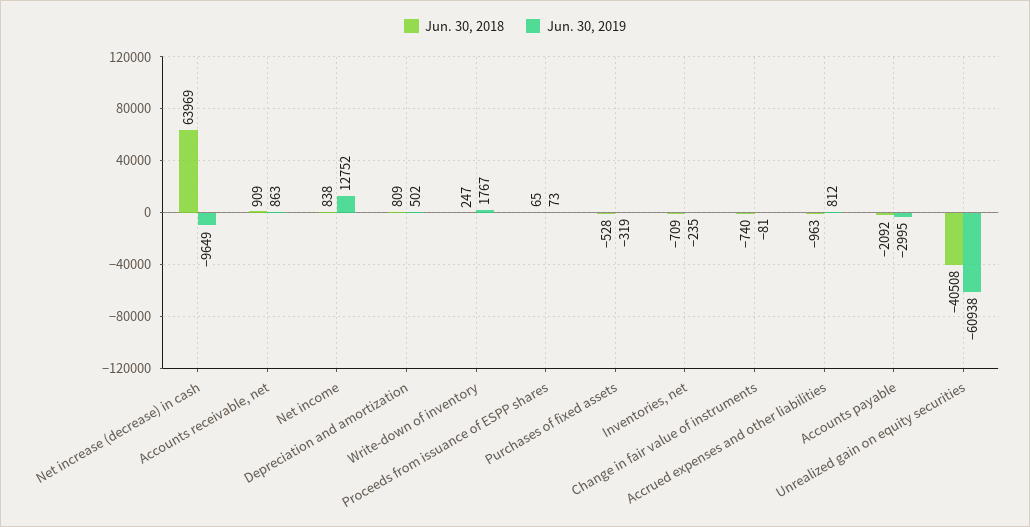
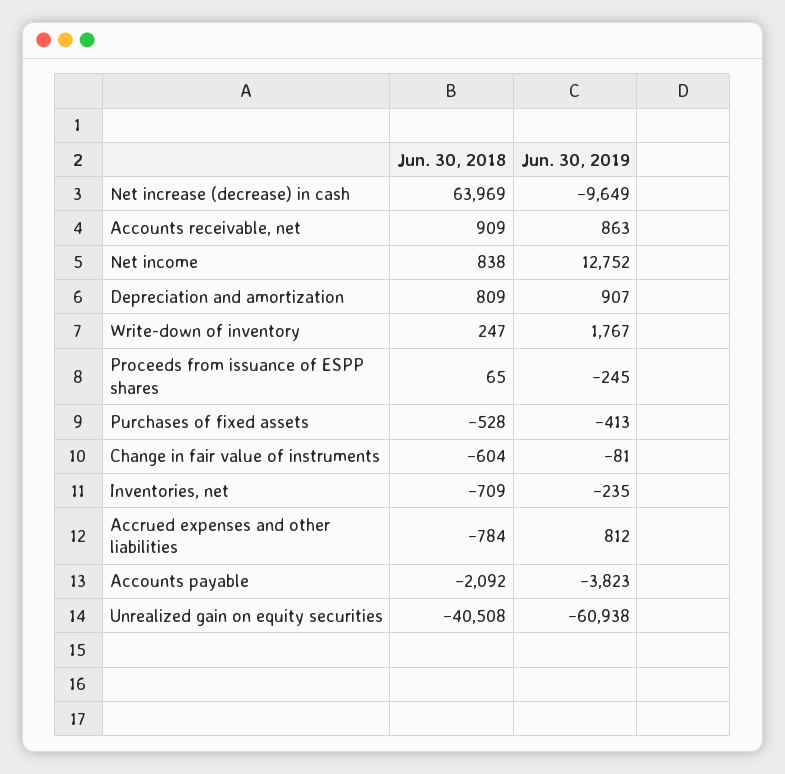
Jun. 30, 2019, Depreciation and amortization: 502 -> 907
Jun. 30, 2019, Proceeds from issuance of ESPP shares: 73 -> -245
Jun. 30, 2019, Purchases of fixed assets: -319 -> -413
Jun. 30, 2018, Change in fair value of instruments: -740 -> -604
Jun. 30, 2018, Accrued expenses and other liabilities: -963 -> -784
Jun. 30, 2019, Accounts payable: -2995 -> -3823

